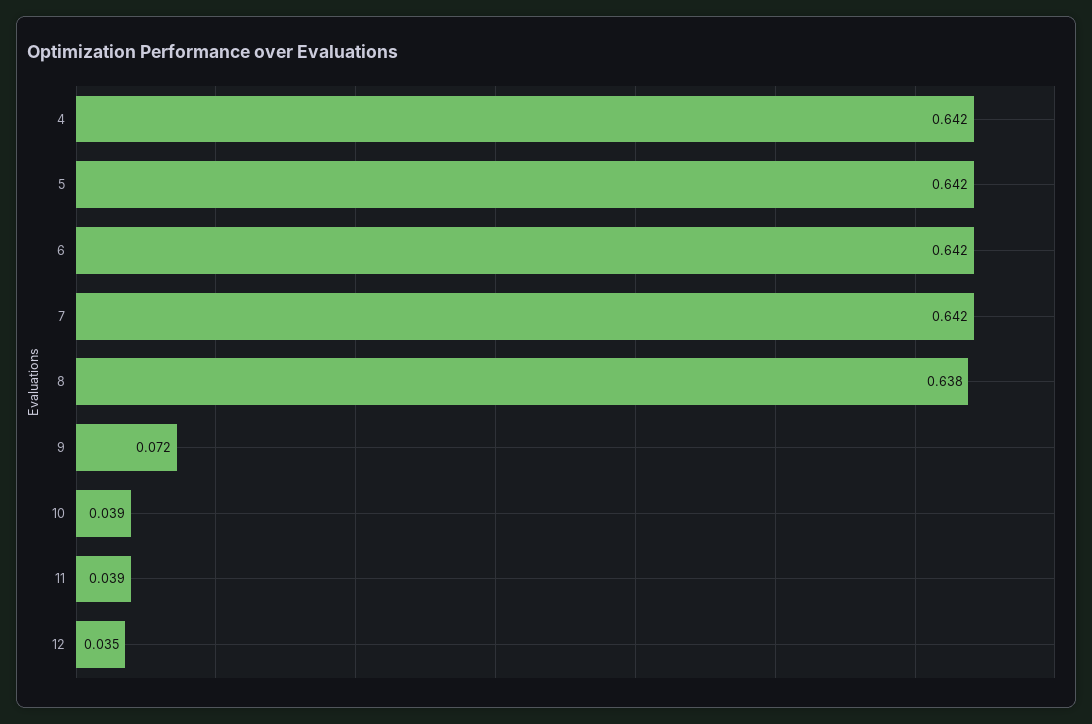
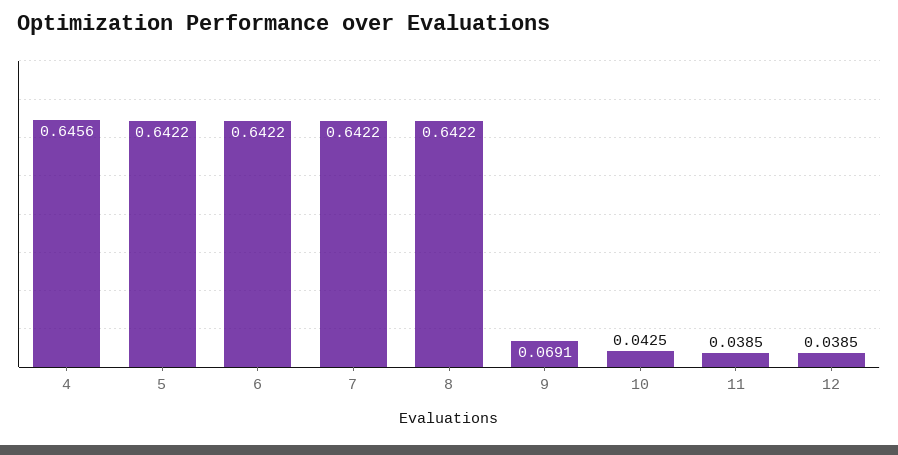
4: 0.642 -> 0.6456
8: 0.638 -> 0.6422
9: 0.072 -> 0.0691
10: 0.039 -> 0.0425
12: 0.035 -> 0.0385

